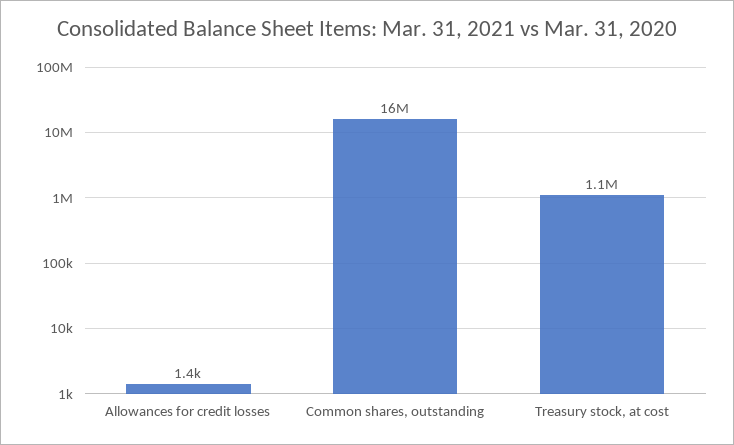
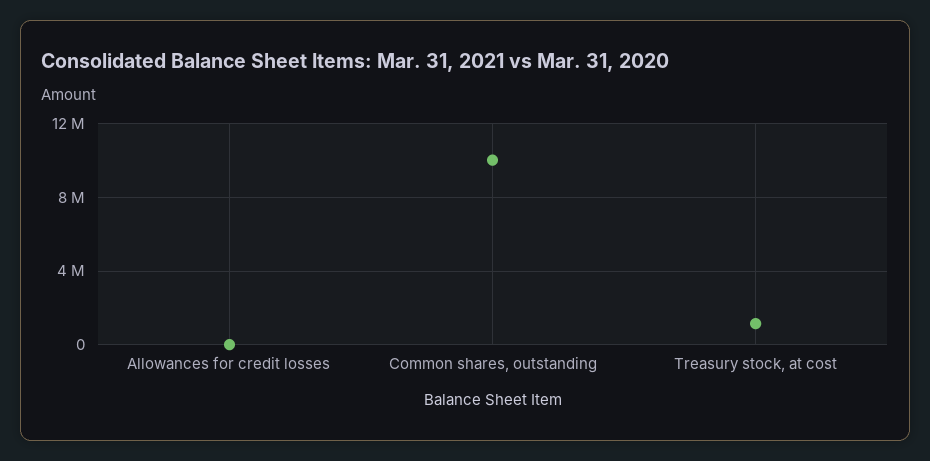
Common shares, outstanding: 16000000 -> 10000000

